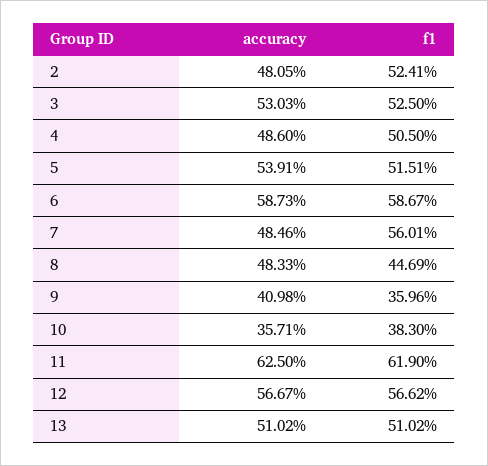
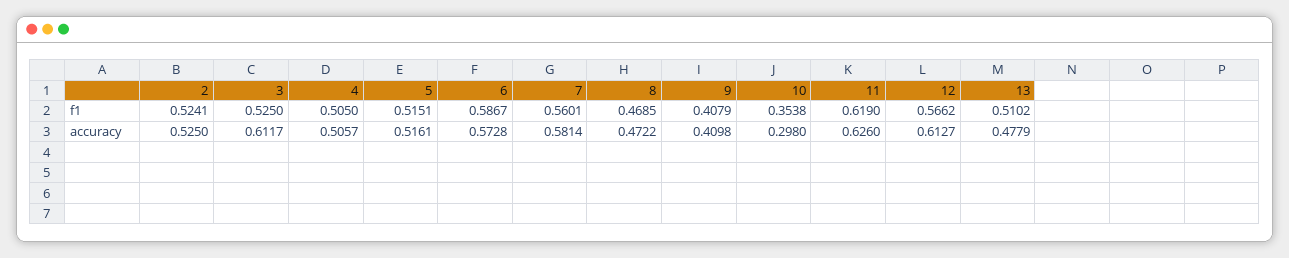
accuracy, 2: 0.4805 -> 0.525
accuracy, 3: 0.5303 -> 0.6117
accuracy, 4: 0.486 -> 0.5057
accuracy, 5: 0.5391 -> 0.5161
accuracy, 6: 0.5873 -> 0.5728
accuracy, 7: 0.4846 -> 0.5814
accuracy, 8: 0.4833 -> 0.4722
f1, 8: 0.4469 -> 0.4685
f1, 9: 0.3596 -> 0.4079
accuracy, 10: 0.3571 -> 0.298
f1, 10: 0.383 -> 0.3538
accuracy, 11: 0.625 -> 0.626
accuracy, 12: 0.5667 -> 0.6127
accuracy, 13: 0.5102 -> 0.4779

